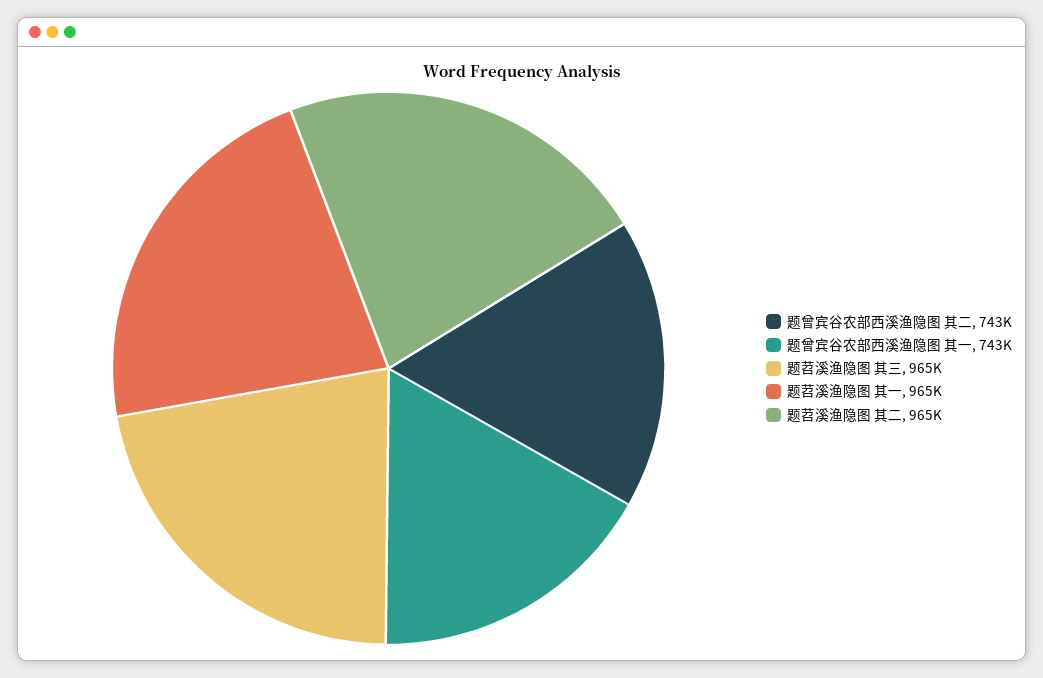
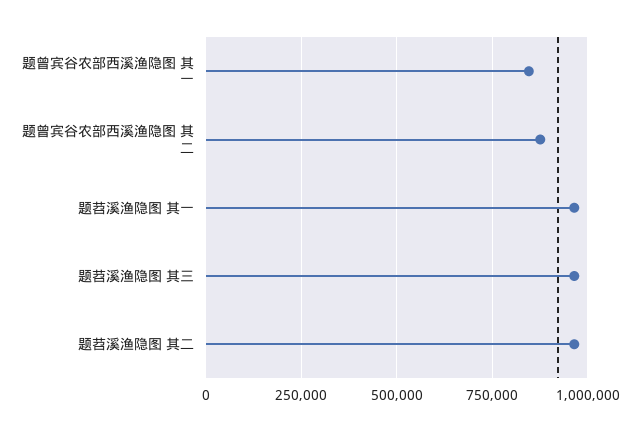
题曾宾谷农部西溪渔隐图 其二: 743000 -> 875000
题曾宾谷农部西溪渔隐图 其一: 743000 -> 850000

